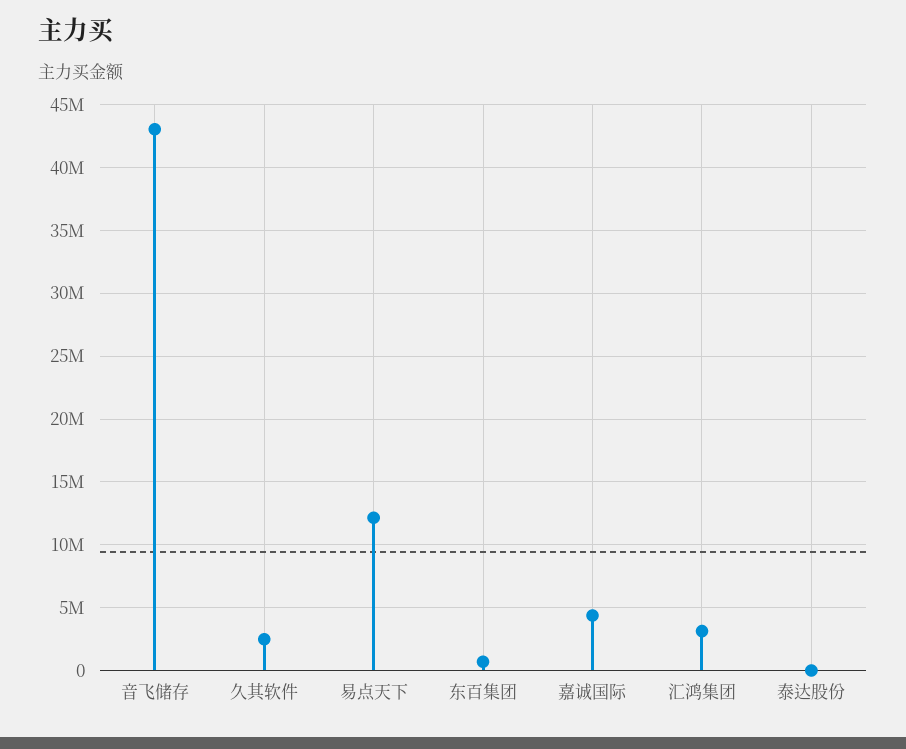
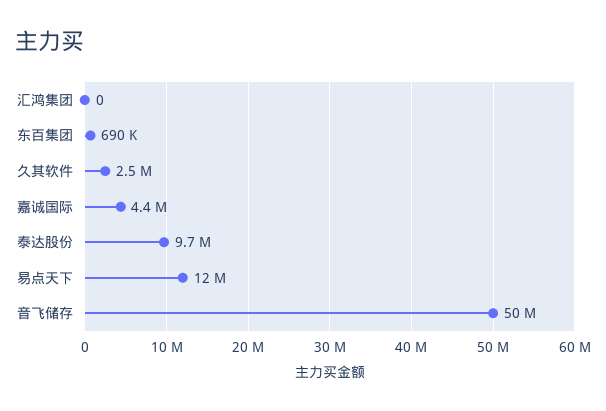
音飞储存: 43000000 -> 50000000
汇鸿集团: 3000000 -> 0
泰达股份: 0 -> 9700000

